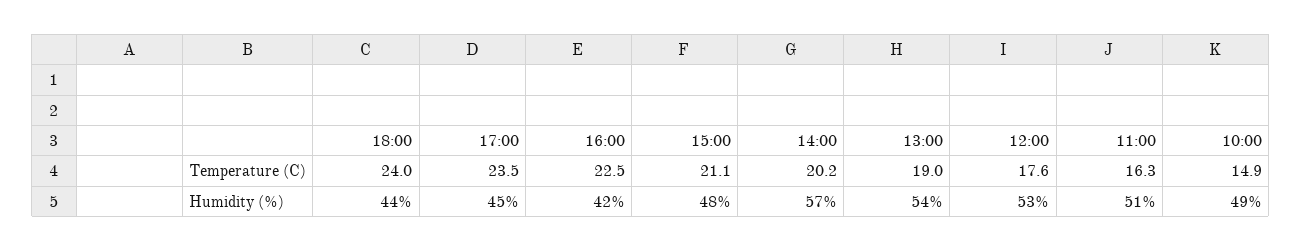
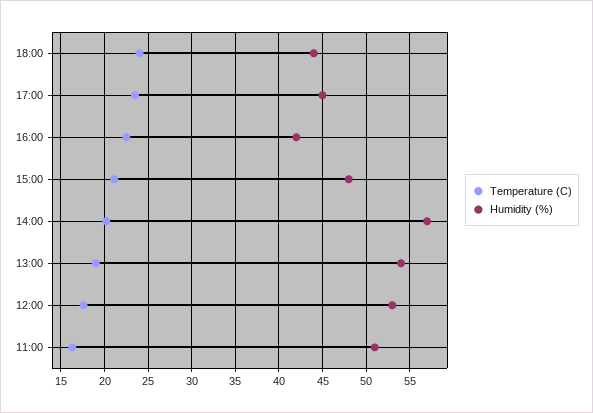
Temperature (C), 10:00: 14.9 -> none
Humidity (%), 10:00: 49 -> none

